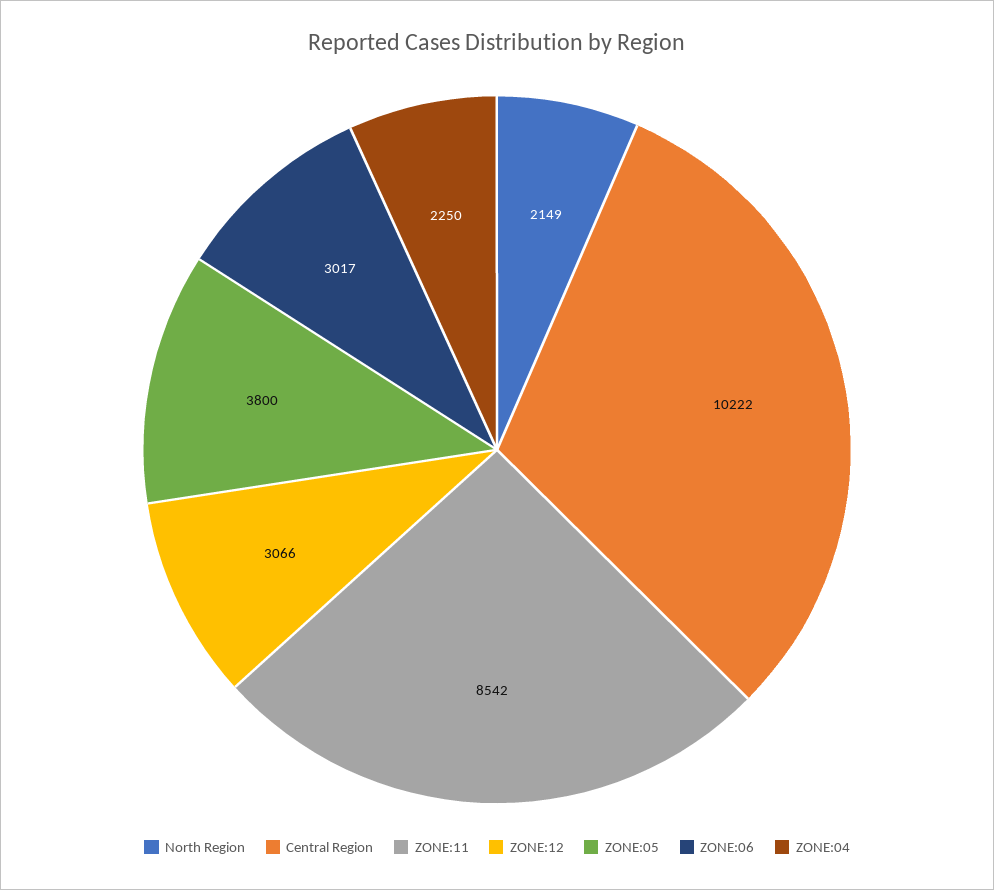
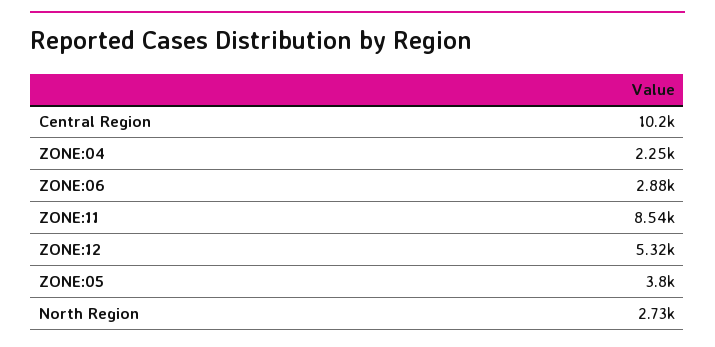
North Region: 2149 -> 2730
ZONE:12: 3066 -> 5320
ZONE:06: 3017 -> 2880

